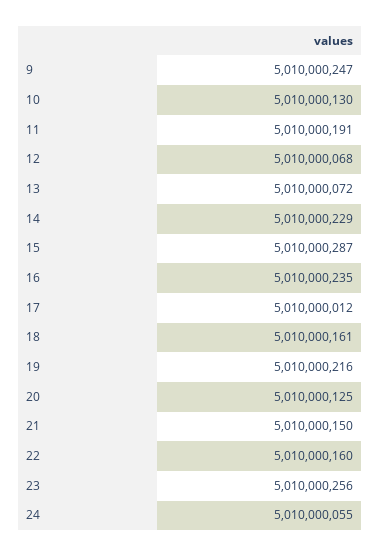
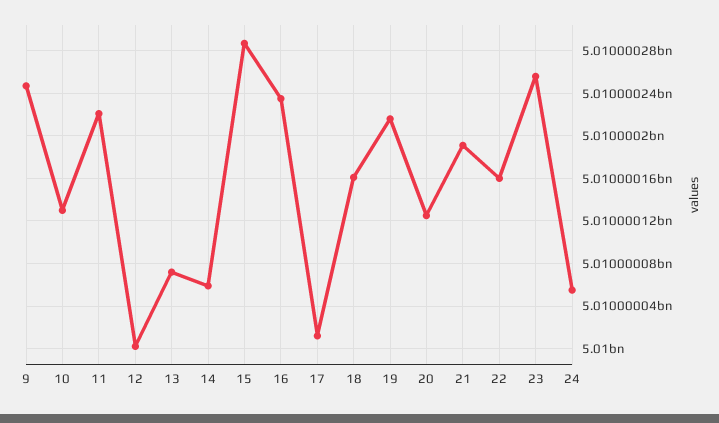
11: 5010000191 -> 5010000220
12: 5010000068 -> 5010000000
14: 5010000229 -> 5010000060
21: 5010000150 -> 5010000190

